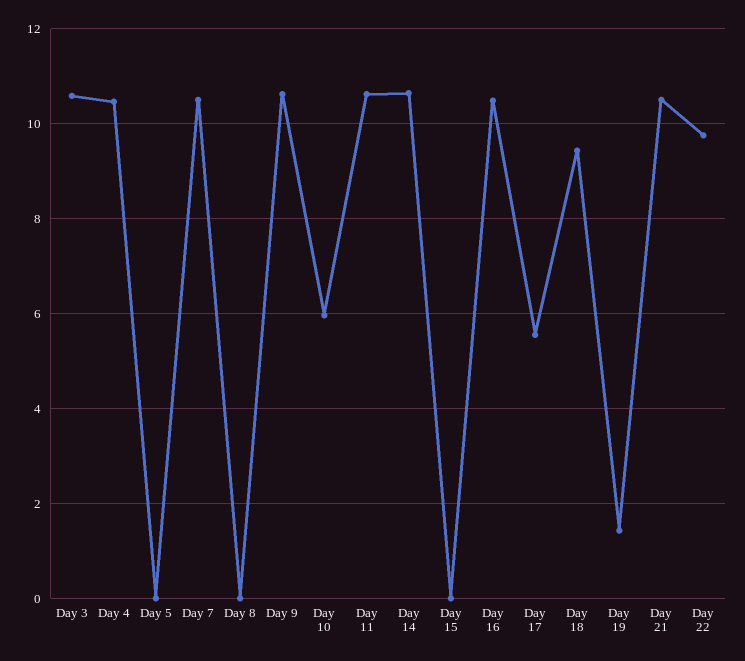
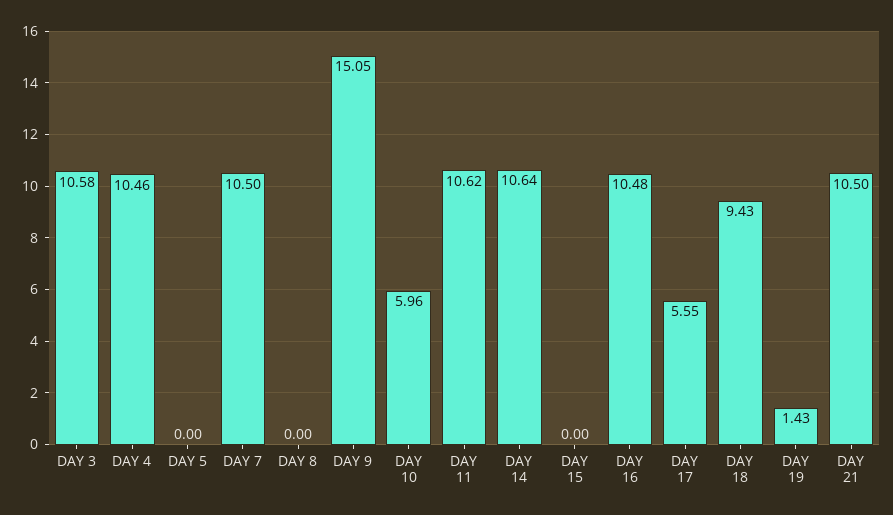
Day 9: 10.6 -> 15.05
Day 22: 9.8 -> none

